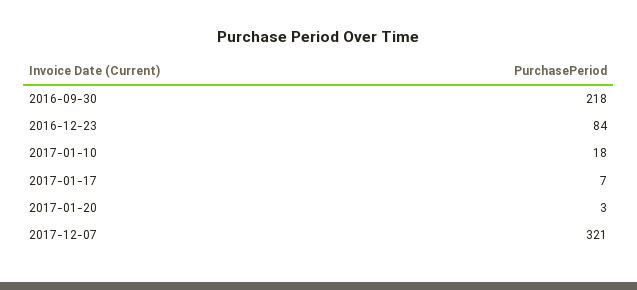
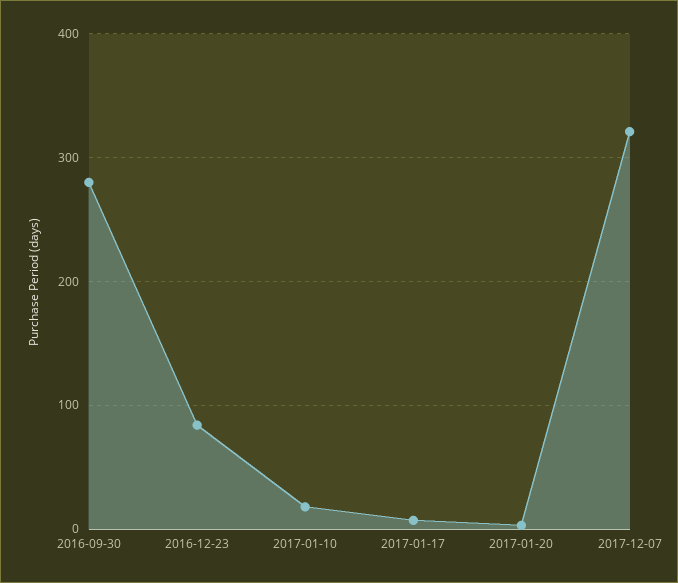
2016-09-30: 218 -> 280

